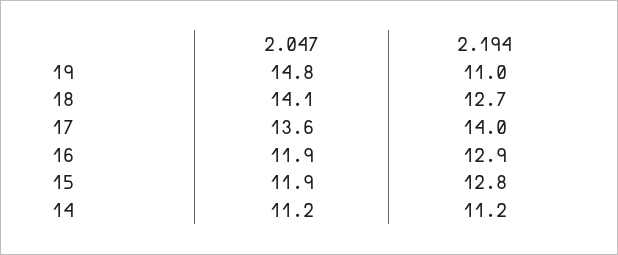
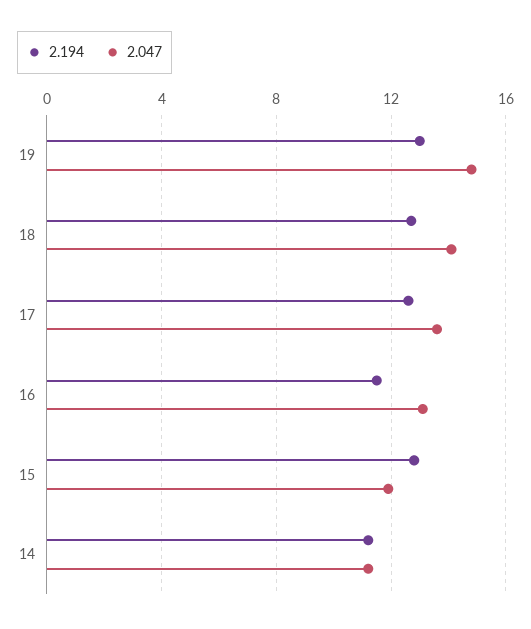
2.194, 19: 11 -> 13
2.194, 17: 14 -> 12.5
2.047, 16: 11.9 -> 13
2.194, 16: 12.9 -> 11.5

